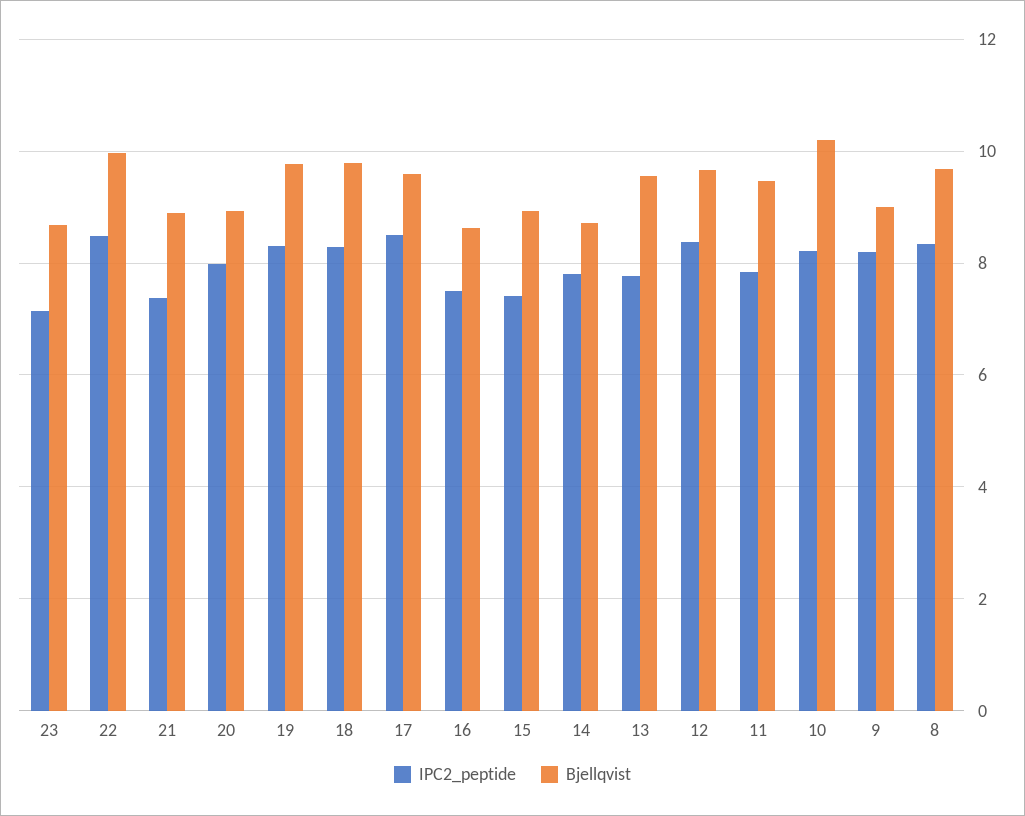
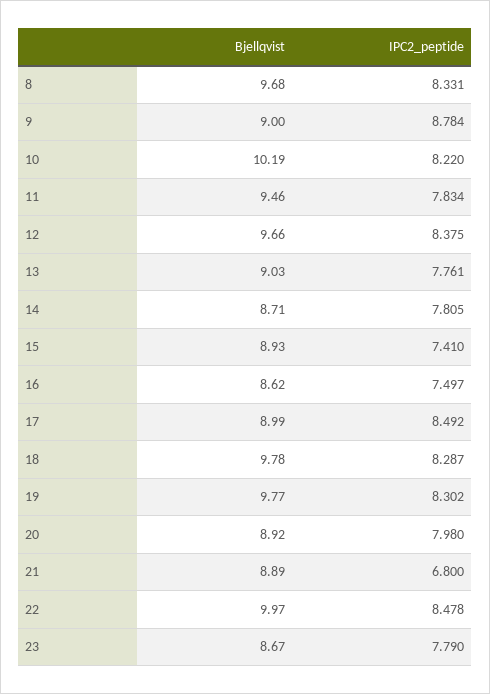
IPC2_peptide, 23: 7.2 -> 7.79
IPC2_peptide, 21: 7.4 -> 6.8
Bjellqvist, 17: 9.6 -> 8.99
Bjellqvist, 13: 9.6 -> 9.03
IPC2_peptide, 9: 8.2 -> 8.784

